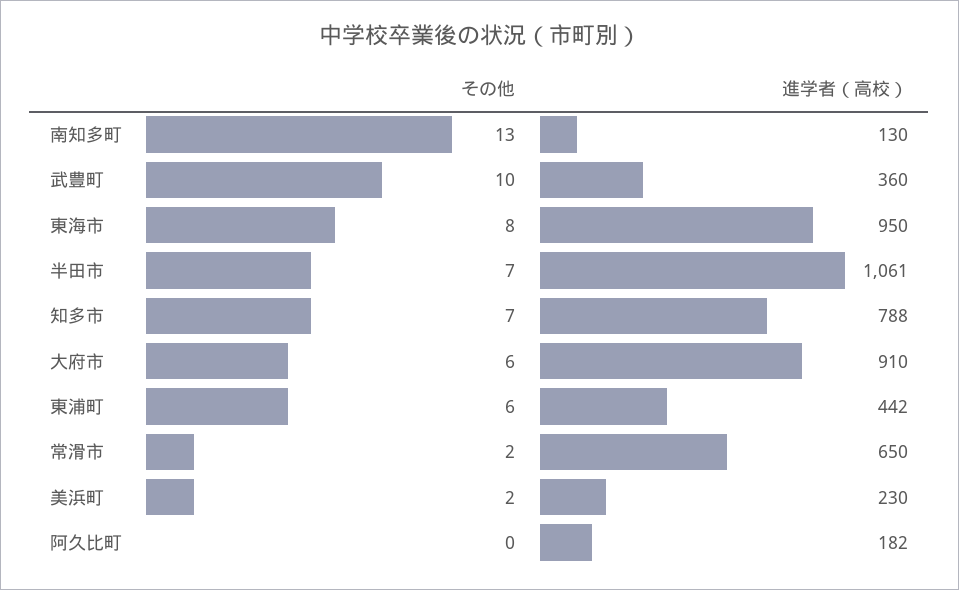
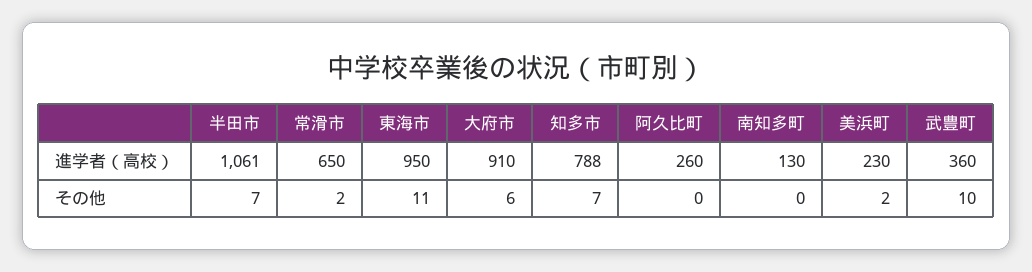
その他, 南知多町: 13 -> 0
その他, 東海市: 8 -> 11
その他, 東浦町: 6 -> none
進学者（高校）, 東浦町: 442 -> none
進学者（高校）, 阿久比町: 182 -> 260

